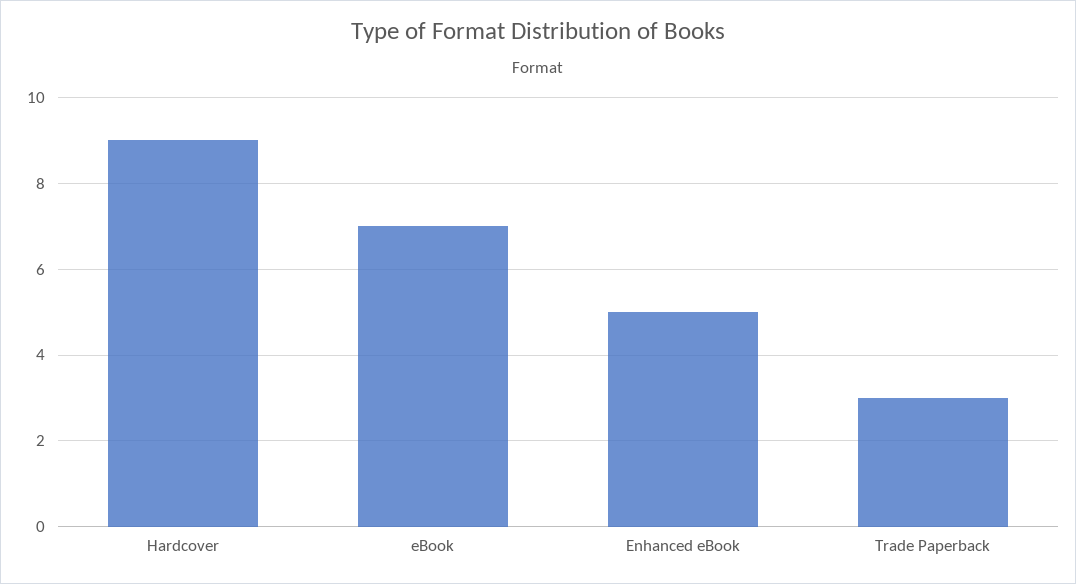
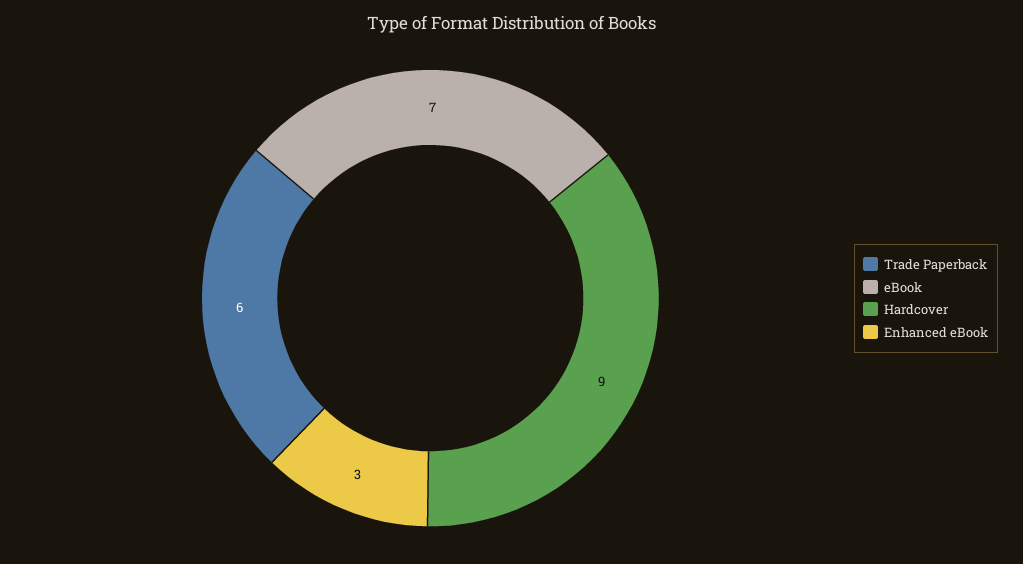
Enhanced eBook: 5 -> 3
Trade Paperback: 3 -> 6

